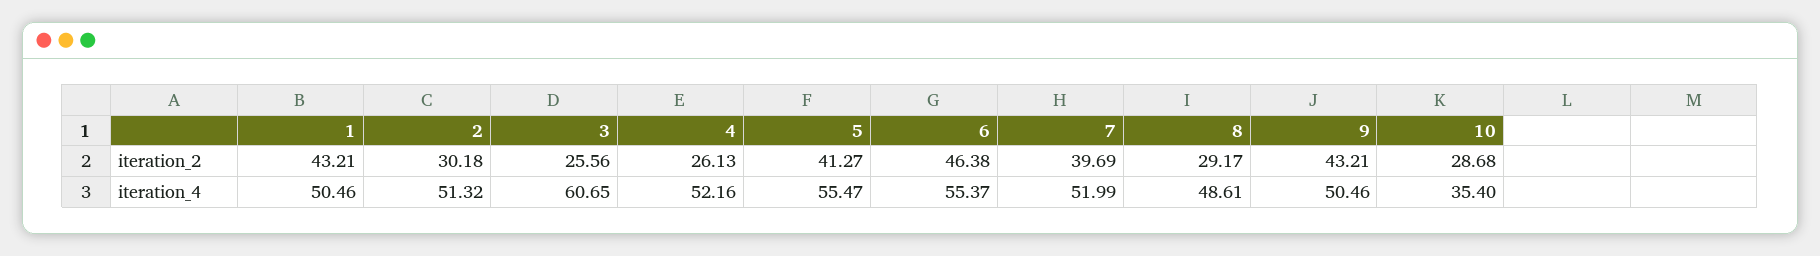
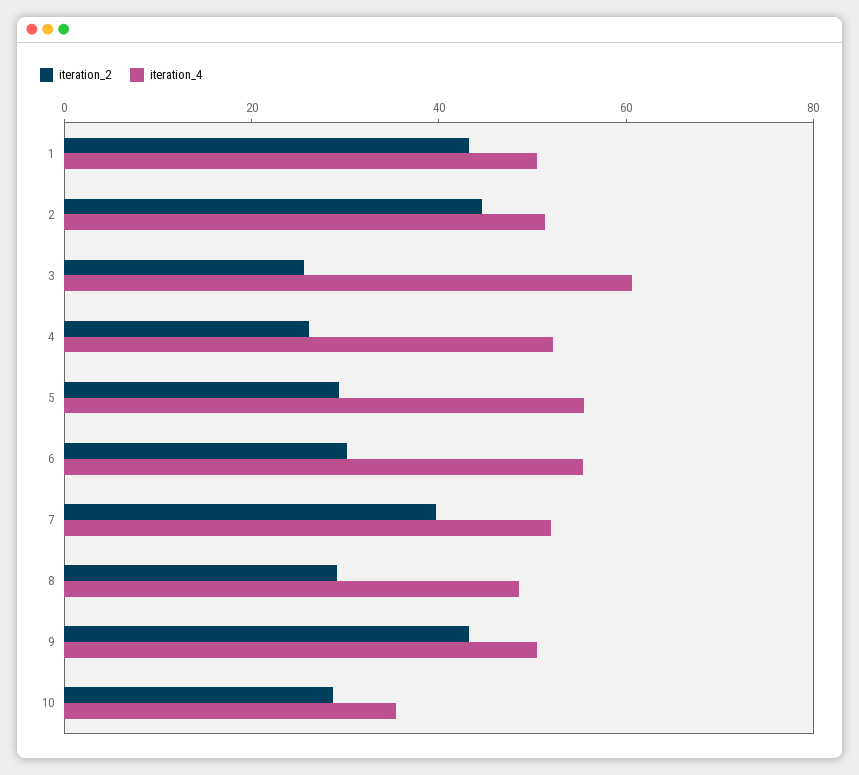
iteration_2, 2: 30.18 -> 45
iteration_2, 5: 41.27 -> 30
iteration_2, 6: 46.38 -> 30

